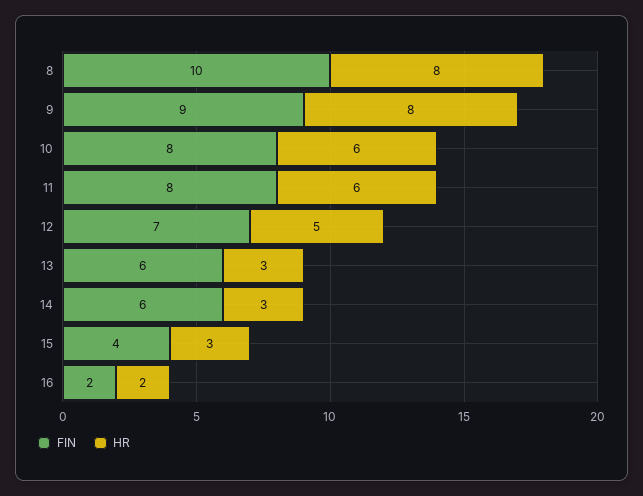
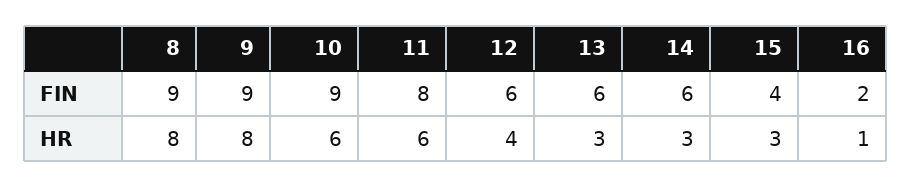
FIN, 8: 10 -> 9
FIN, 10: 8 -> 9
FIN, 12: 7 -> 6
HR, 12: 5 -> 4
HR, 16: 2 -> 1

